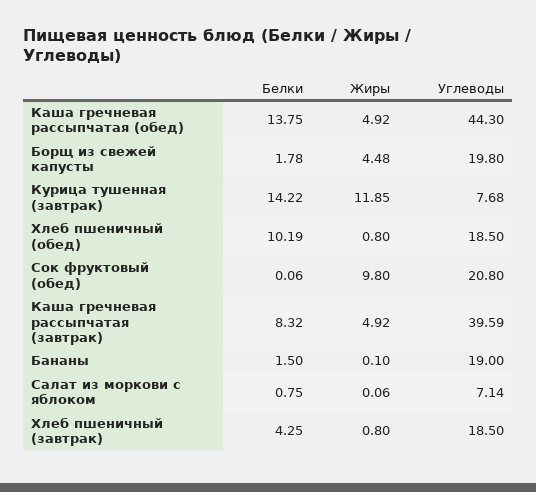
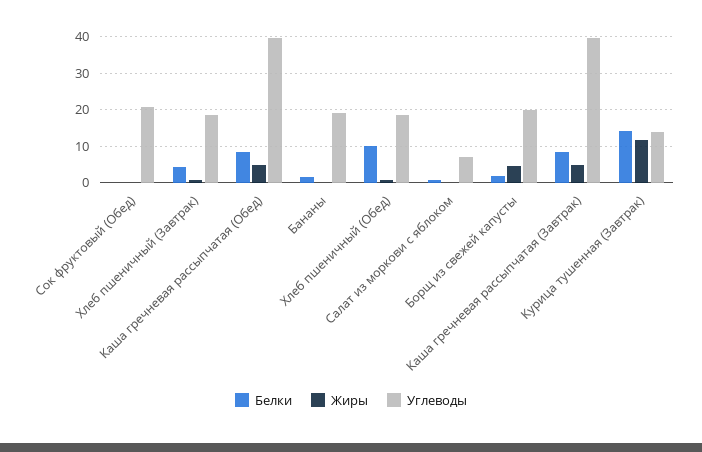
Белки, Каша гречневая рассыпчатая (обед): 13.75 -> 8
Углеводы, Каша гречневая рассыпчатая (обед): 44.3 -> 40
Углеводы, Курица тушенная (завтрак): 7.68 -> 14
Жиры, Сок фруктовый (обед): 9.8 -> 0

